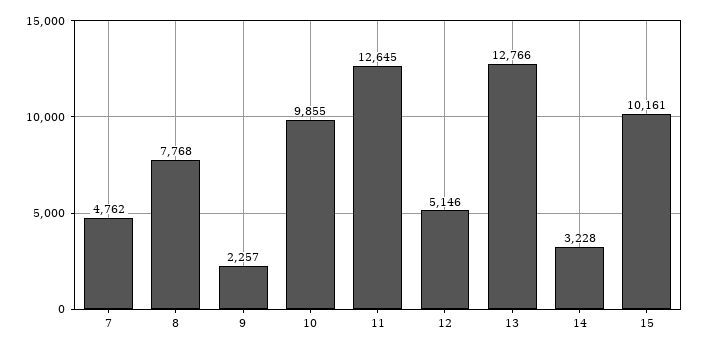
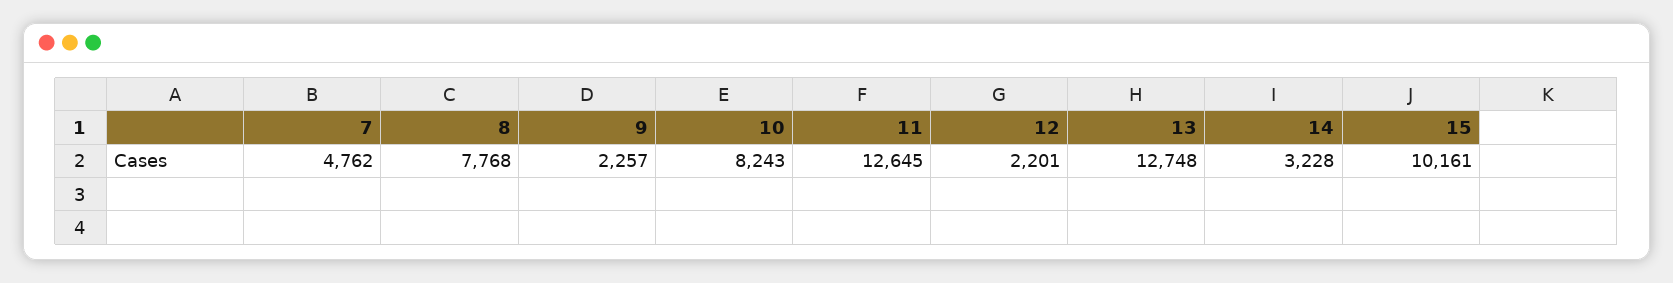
10: 9855 -> 8243
12: 5146 -> 2201
13: 12766 -> 12748

